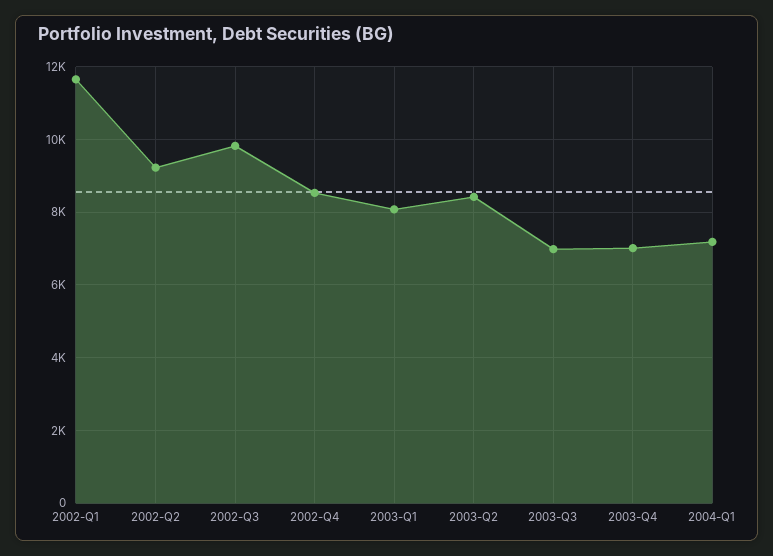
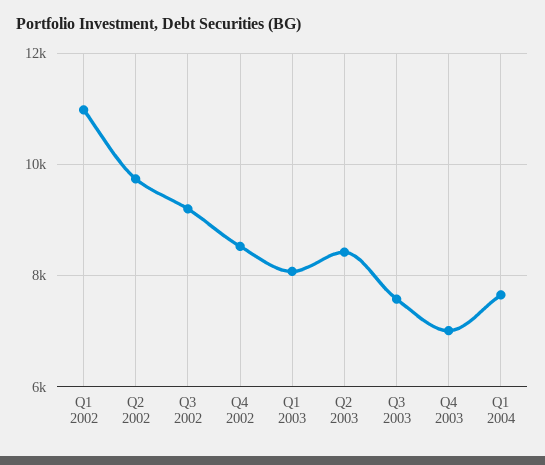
2002-Q1: 11600 -> 11000
2002-Q2: 9200 -> 9800
2002-Q3: 9800 -> 9200
2003-Q3: 7000 -> 7600
2004-Q1: 7200 -> 7600

